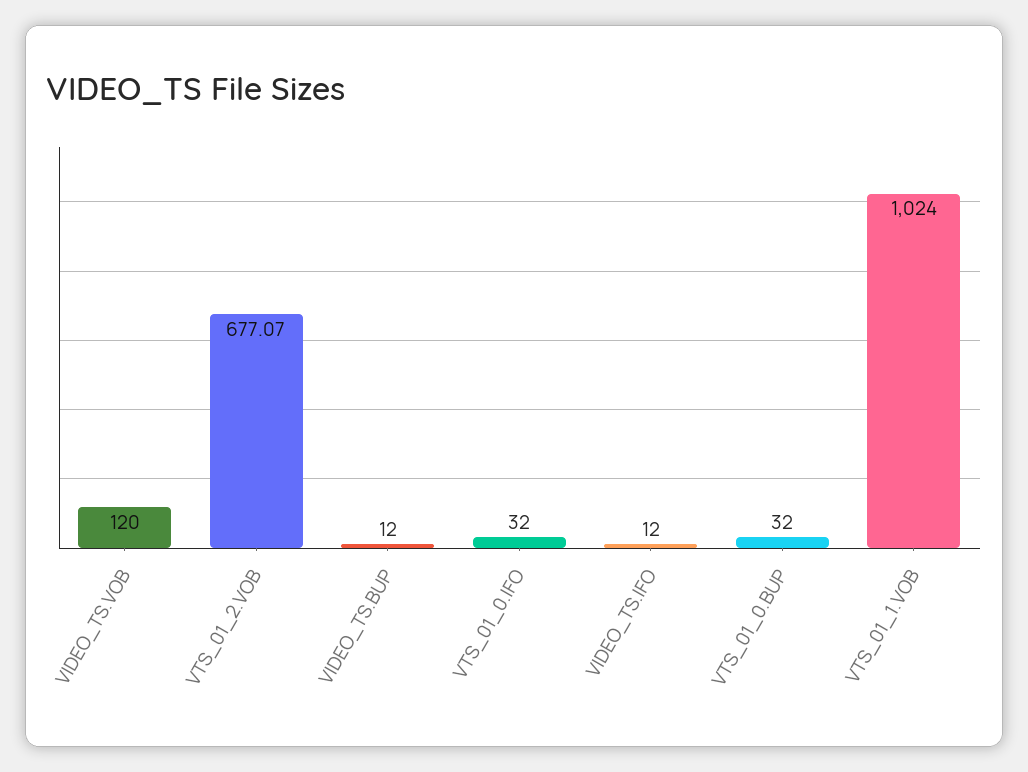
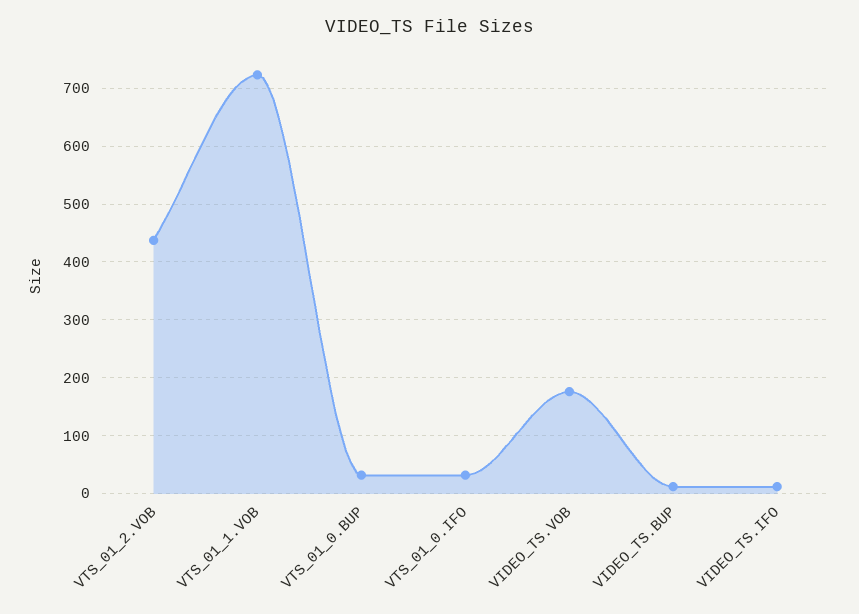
VIDEO_TS.VOB: 120 -> 180
VTS_01_2.VOB: 677.07 -> 440
VTS_01_1.VOB: 1024 -> 720

